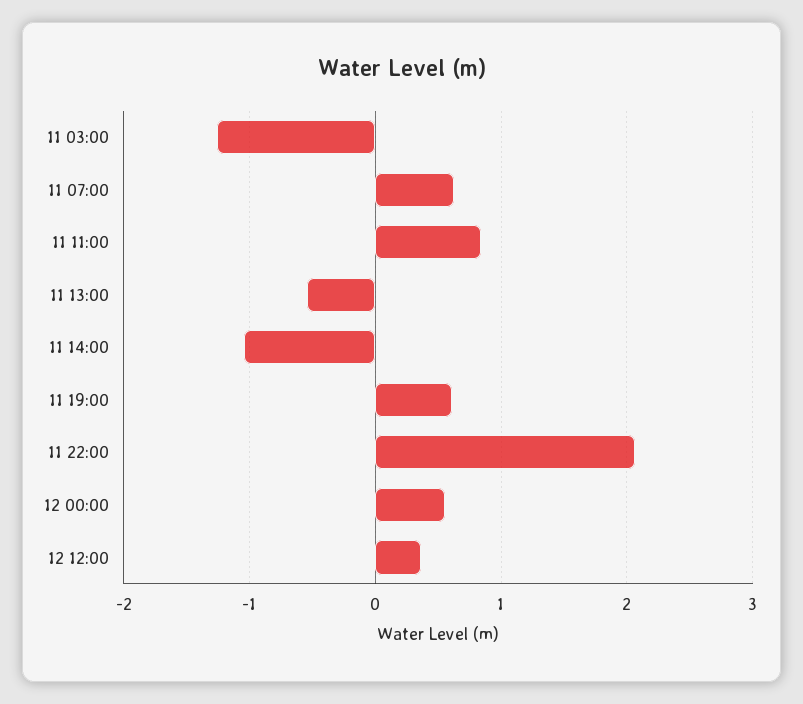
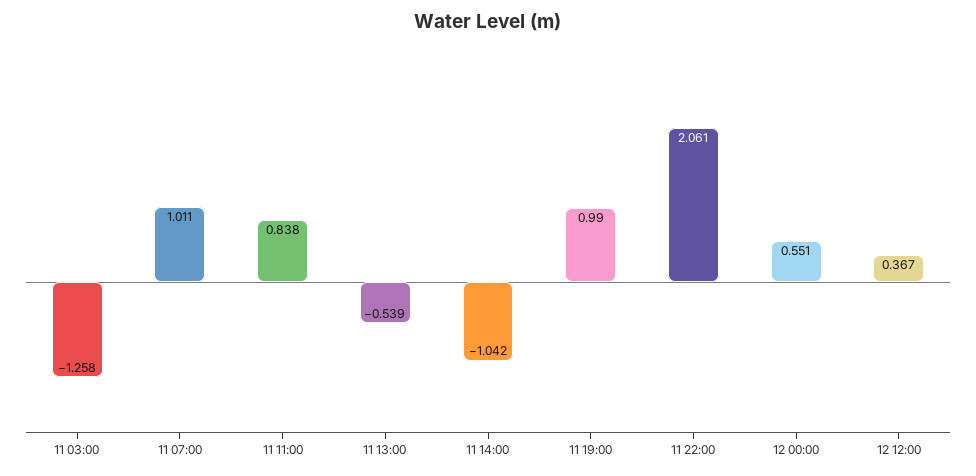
11 07:00: 0.6 -> 1.011
11 19:00: 0.6 -> 0.99

